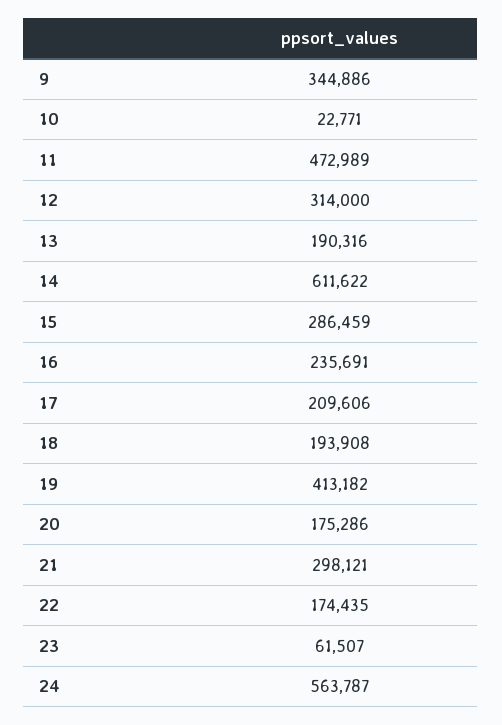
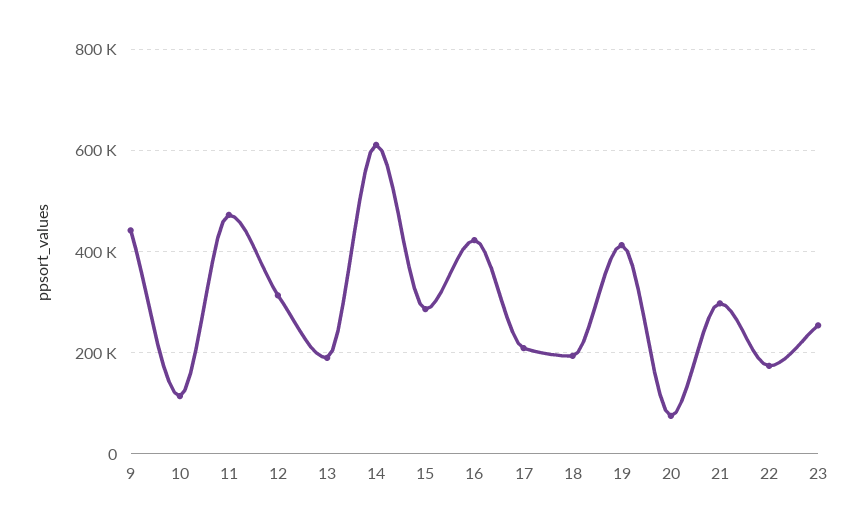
9: 344886 -> 440000
10: 22771 -> 120000
16: 235691 -> 420000
20: 175286 -> 80000
23: 61507 -> 260000
24: 563787 -> none

